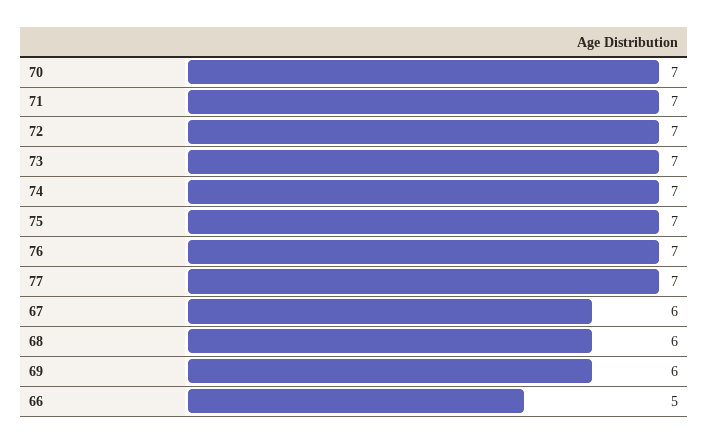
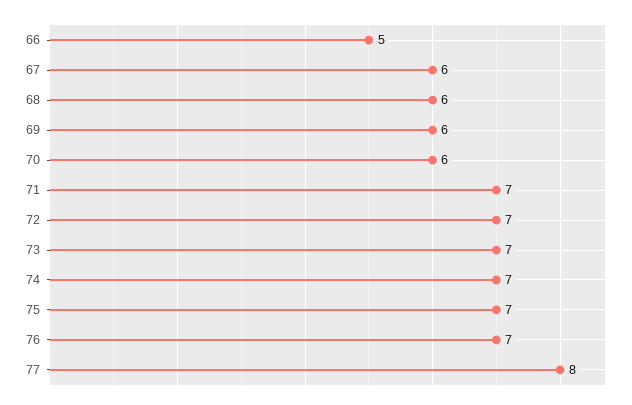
70: 7 -> 6
77: 7 -> 8

